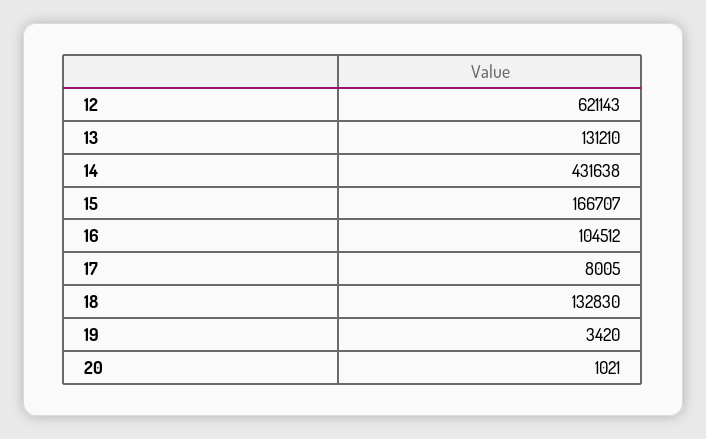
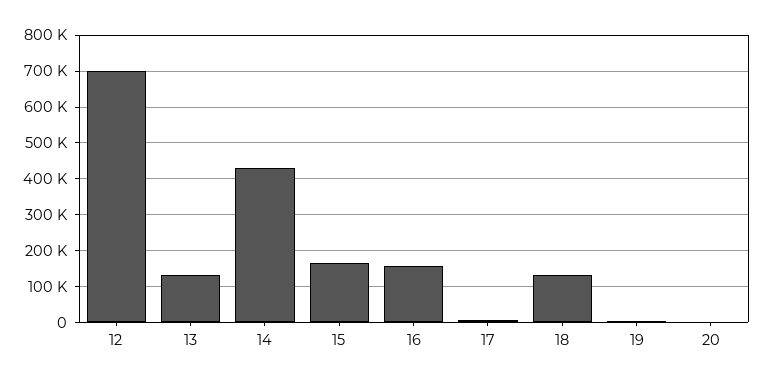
12: 621143 -> 700000
16: 104512 -> 160000

